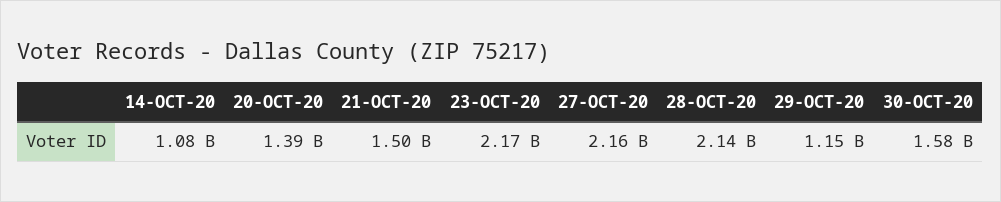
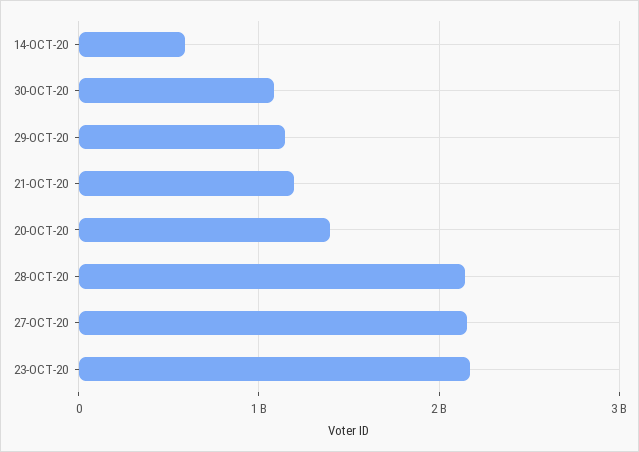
14-OCT-20: 1080000000 -> 600000000
21-OCT-20: 1500000000 -> 1200000000
30-OCT-20: 1580000000 -> 1100000000

